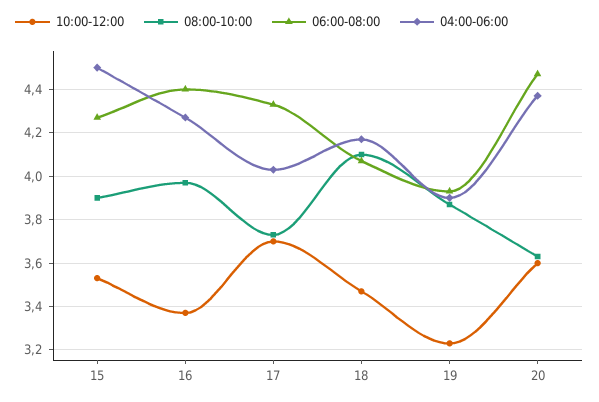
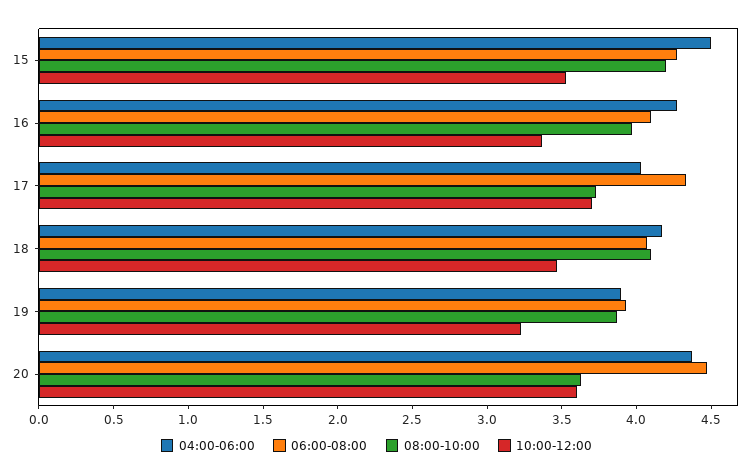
08:00-10:00, 15: 3.9 -> 4.2
06:00-08:00, 16: 4.4 -> 4.1

